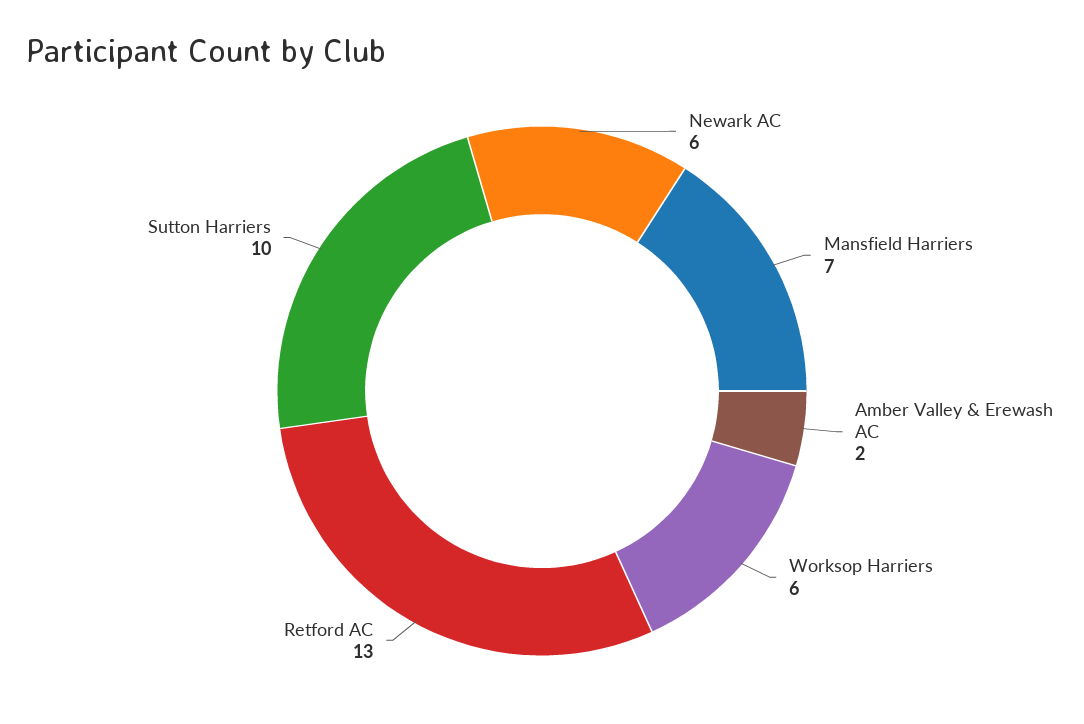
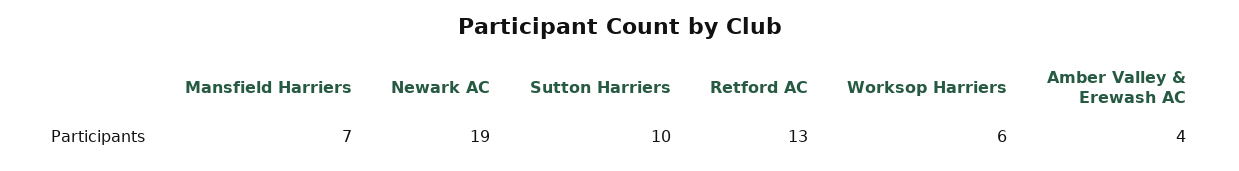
Newark AC: 6 -> 19
Amber Valley & Erewash AC: 2 -> 4

